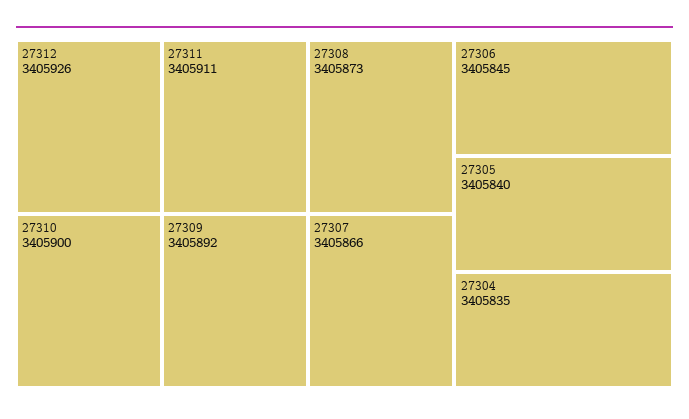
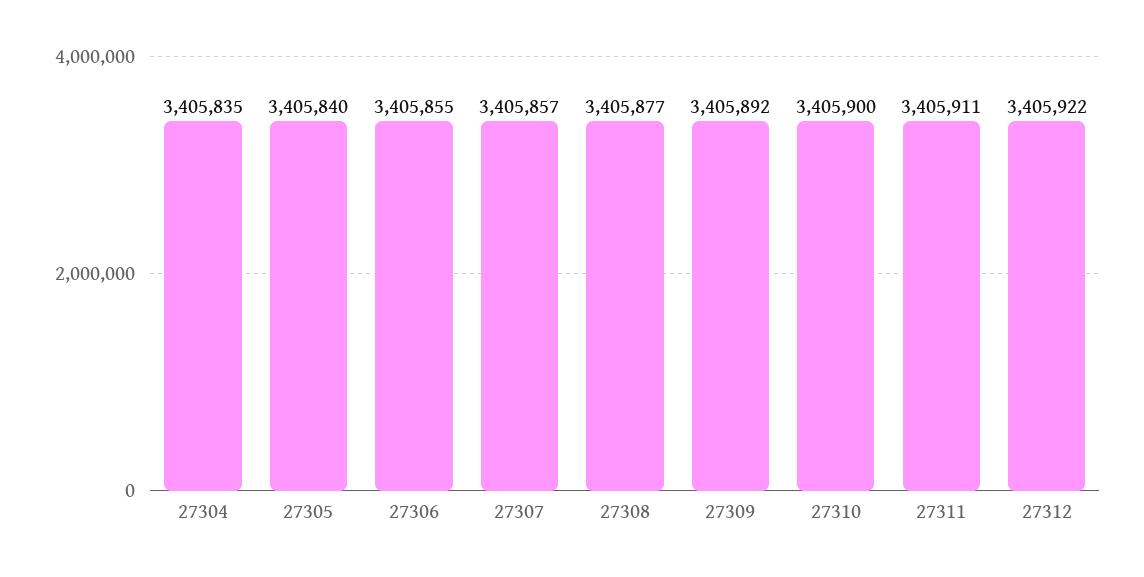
27312: 3405926 -> 3405922
27308: 3405873 -> 3405877
27307: 3405866 -> 3405857
27306: 3405845 -> 3405855

